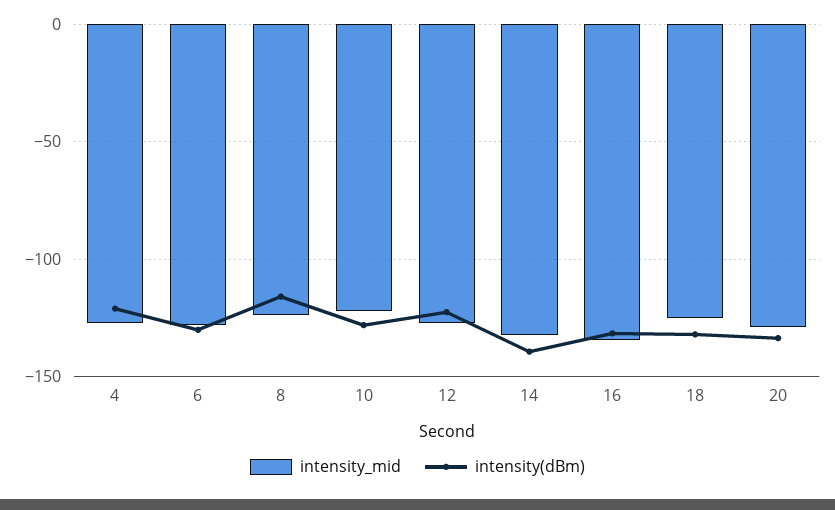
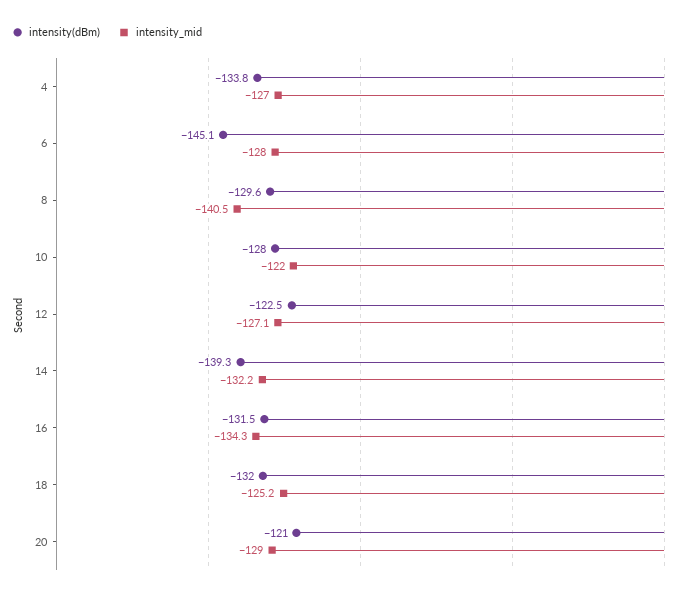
intensity(dBm), 4: -120 -> -133.8
intensity(dBm), 6: -130 -> -145.1
intensity_mid, 8: -125 -> -140.5
intensity(dBm), 8: -115 -> -129.6
intensity(dBm), 20: -135 -> -121

